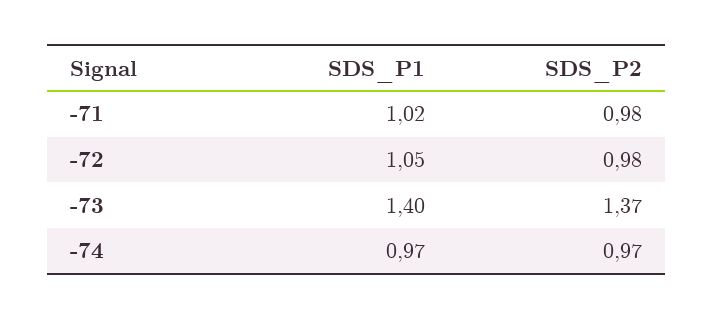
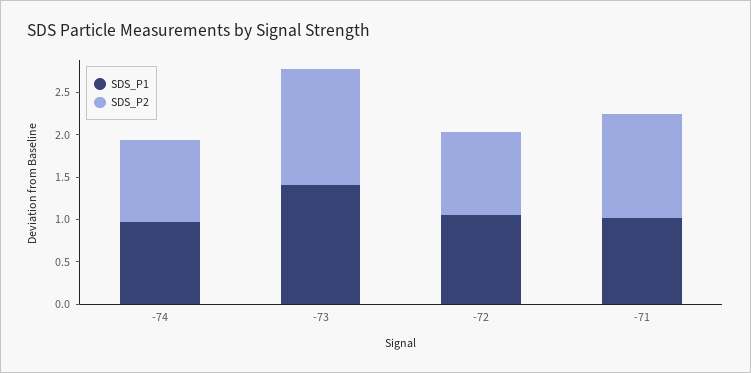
SDS_P2, -71: 0.98 -> 1.2

